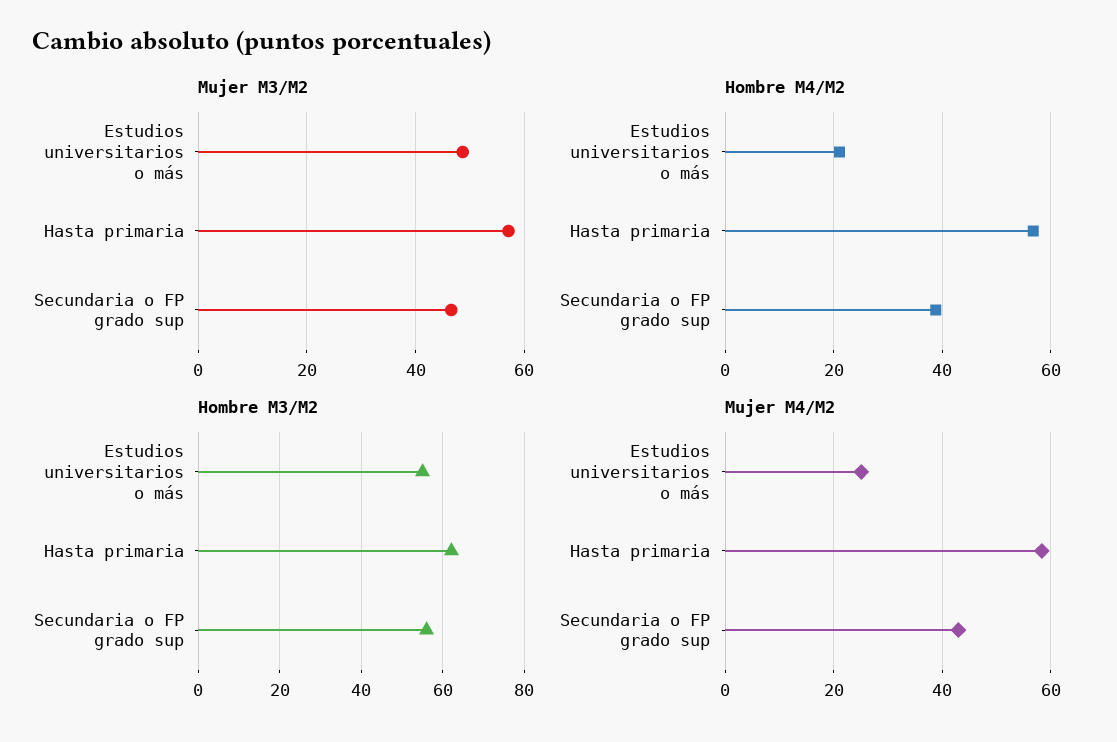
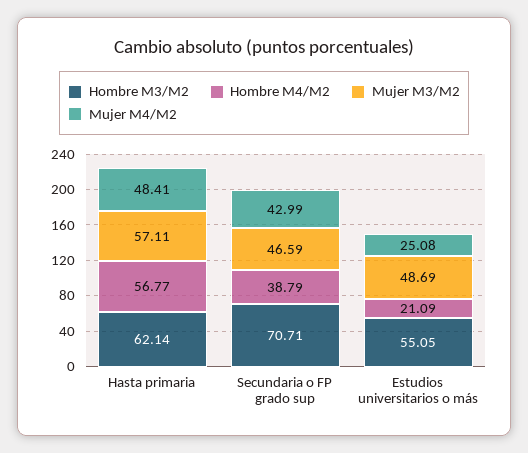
Hombre M3/M2, Secundaria o FP grado sup: 56 -> 70.71
Mujer M4/M2, Hasta primaria: 58 -> 48.41

